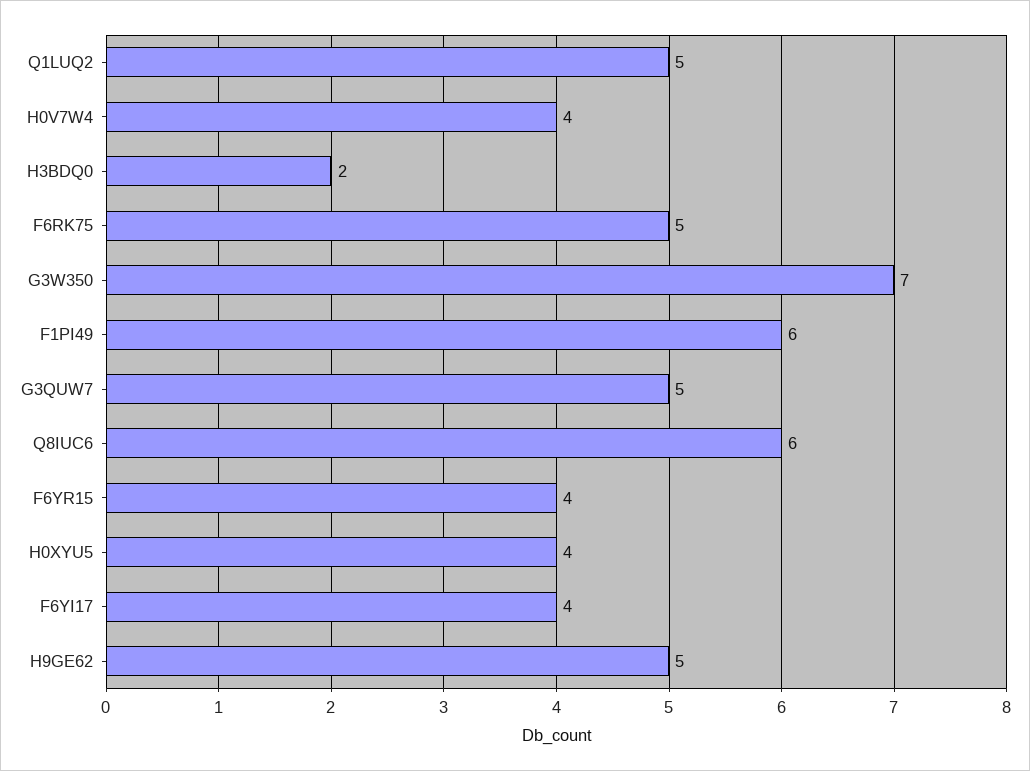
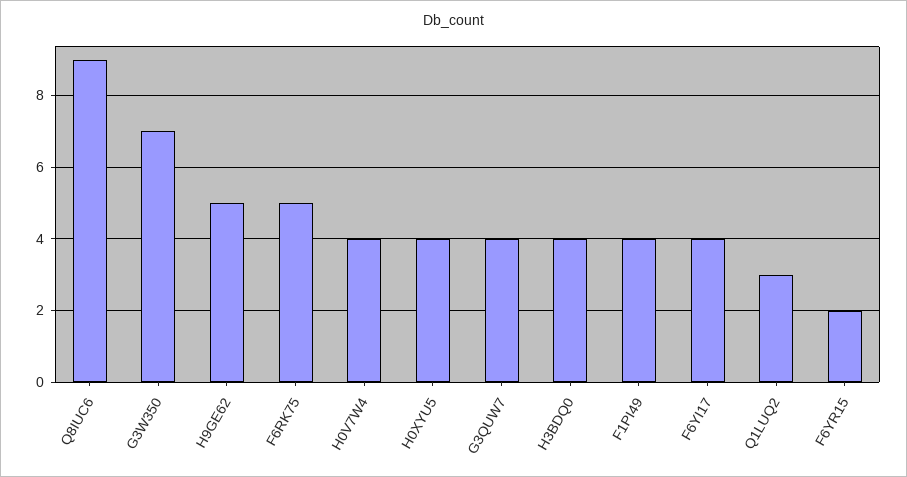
Q1LUQ2: 5 -> 3
H3BDQ0: 2 -> 4
F1PI49: 6 -> 4
G3QUW7: 5 -> 4
Q8IUC6: 6 -> 9
F6YR15: 4 -> 2

